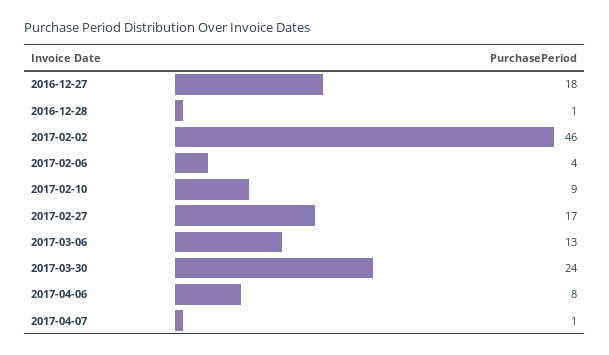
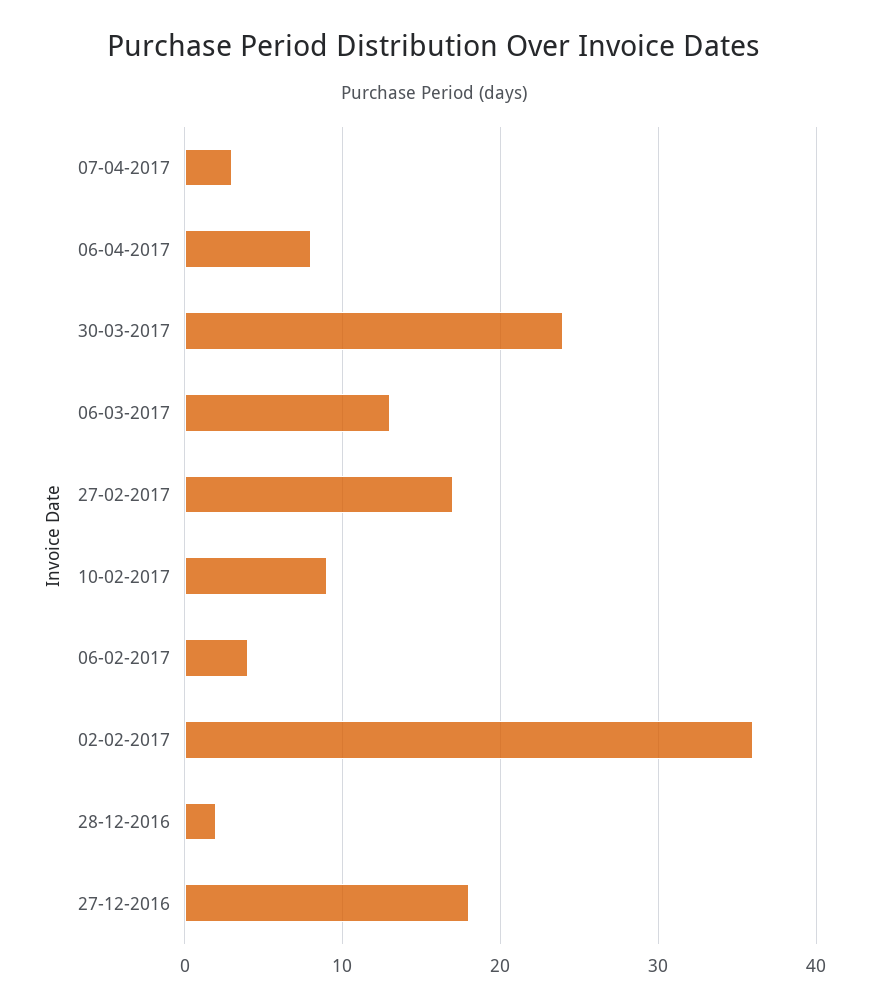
2016-12-28: 1 -> 2
2017-02-02: 46 -> 36
2017-04-07: 1 -> 3

